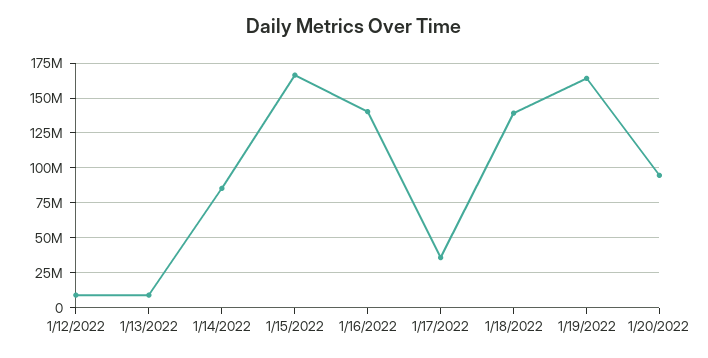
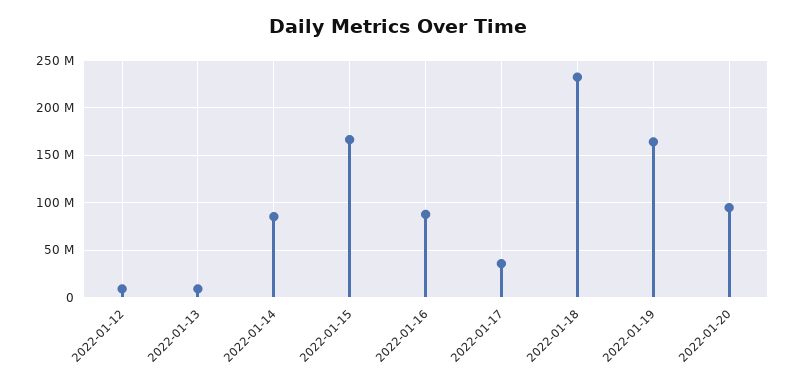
1/16/2022: 140000000 -> 90000000
1/18/2022: 140000000 -> 230000000

